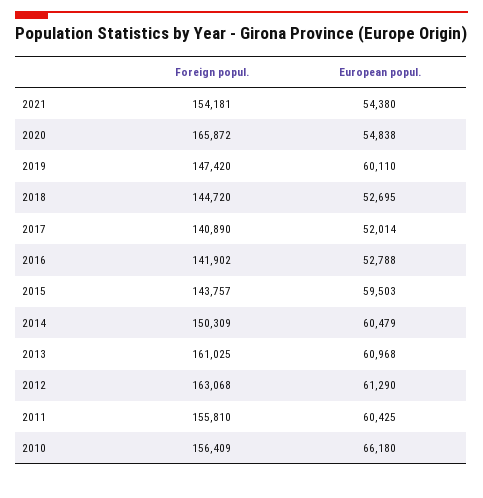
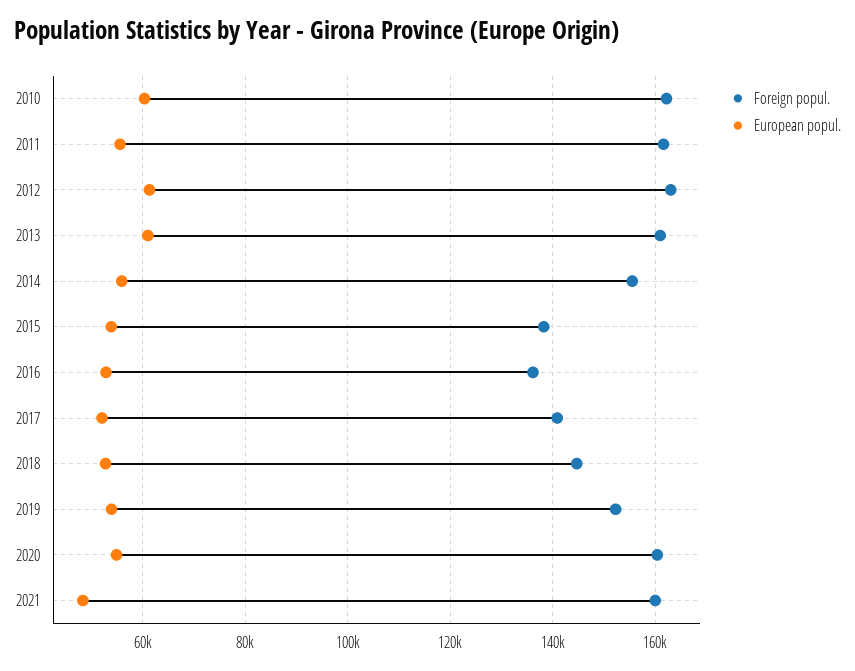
Foreign popul., 2021: 154181 -> 160000
European popul., 2021: 54380 -> 48000
Foreign popul., 2020: 165872 -> 160000
Foreign popul., 2019: 147420 -> 152000
European popul., 2019: 60110 -> 54000
Foreign popul., 2016: 141902 -> 136000
Foreign popul., 2015: 143757 -> 138000
European popul., 2015: 59503 -> 54000
Foreign popul., 2014: 150309 -> 156000
European popul., 2014: 60479 -> 56000
Foreign popul., 2011: 155810 -> 162000
European popul., 2011: 60425 -> 56000
Foreign popul., 2010: 156409 -> 162000
European popul., 2010: 66180 -> 60000

